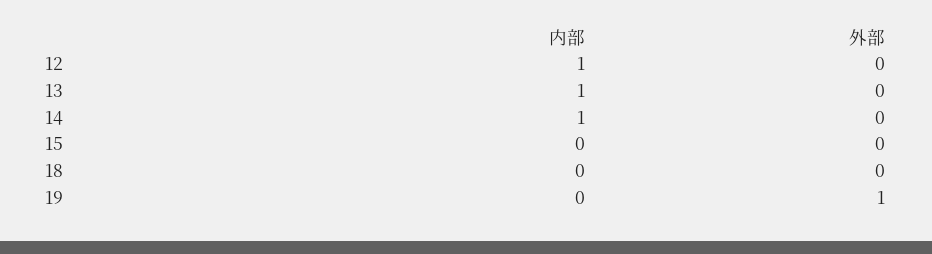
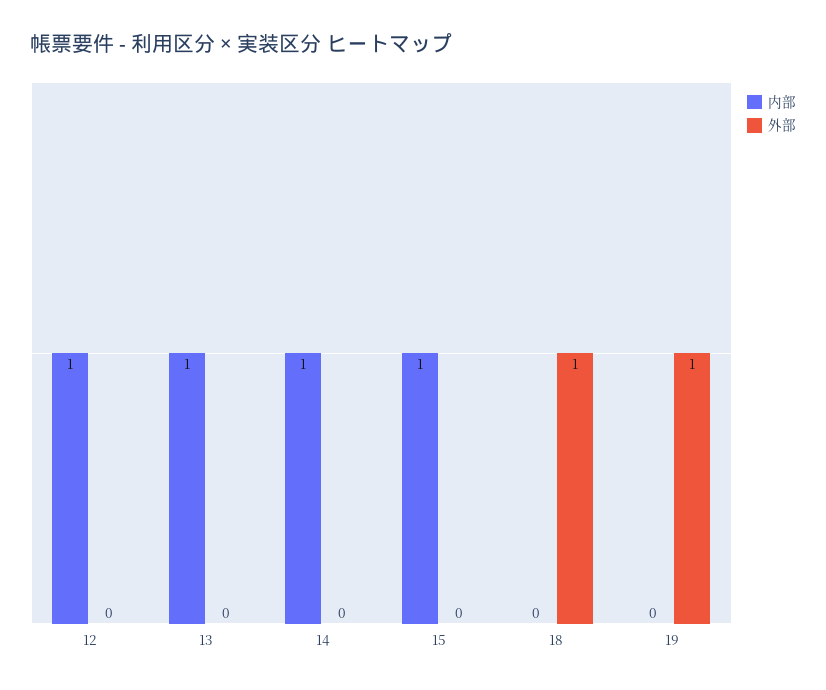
内部, 15: 0 -> 1
外部, 18: 0 -> 1

